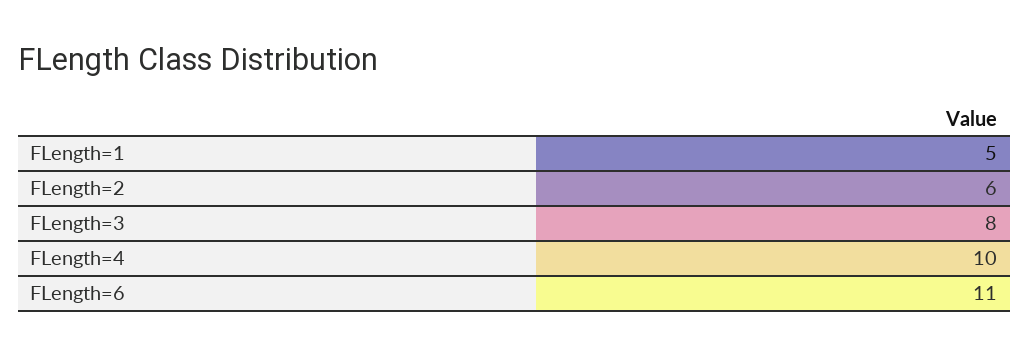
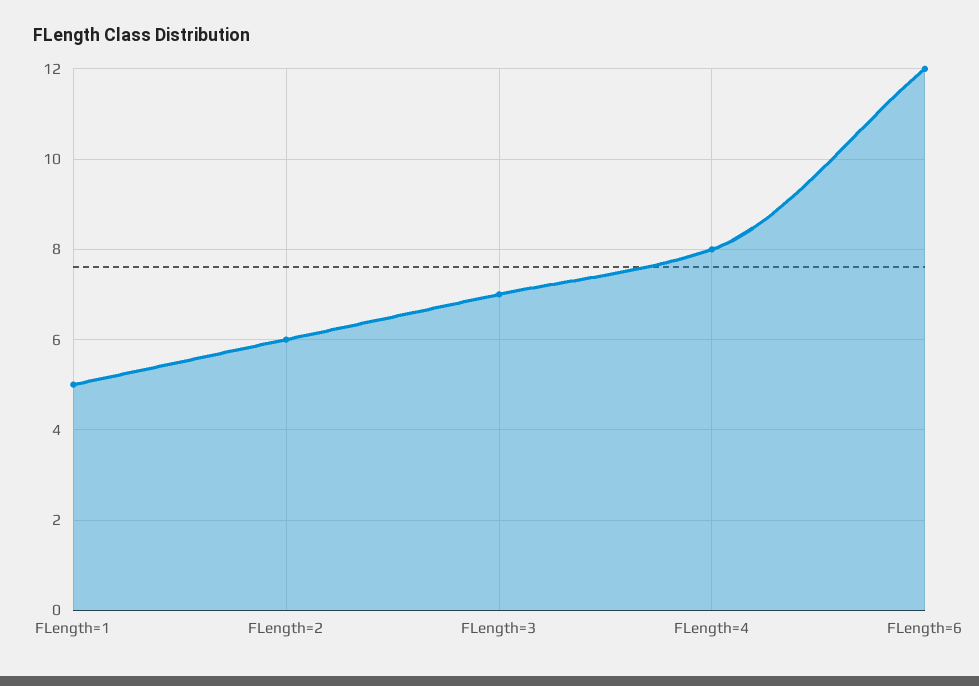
FLength=3: 8 -> 7
FLength=4: 10 -> 8
FLength=6: 11 -> 12

